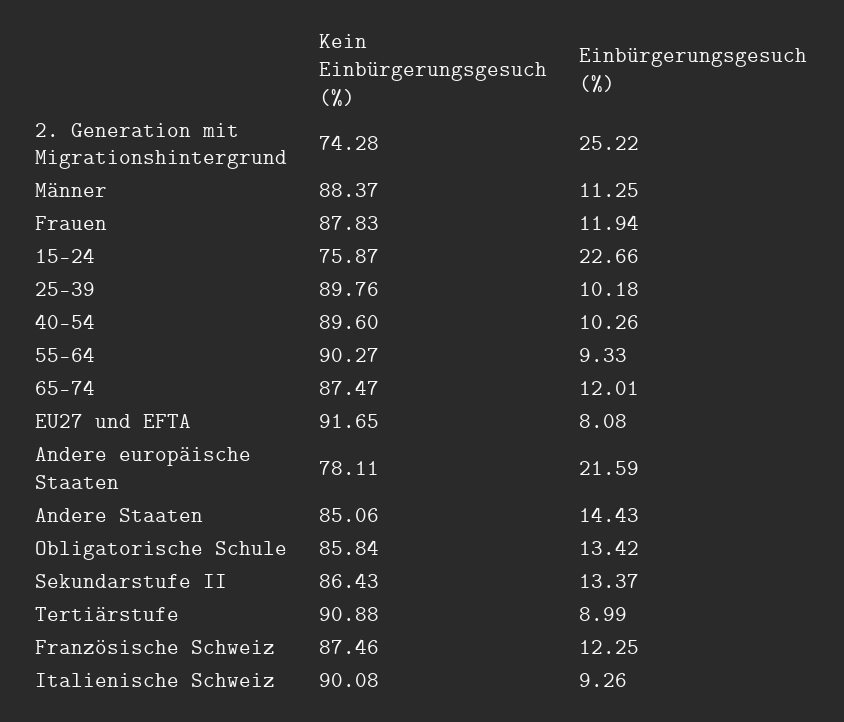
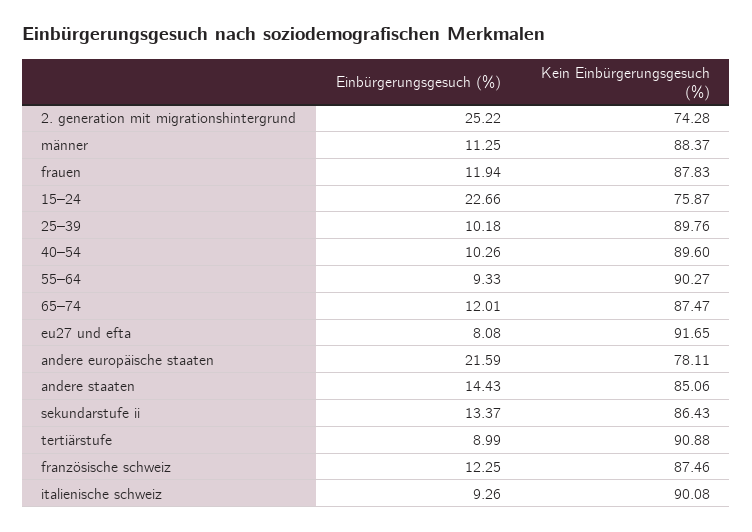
Kein Einbürgerungsgesuch (%), Obligatorische Schule: 85.84 -> none
Einbürgerungsgesuch (%), Obligatorische Schule: 13.42 -> none

